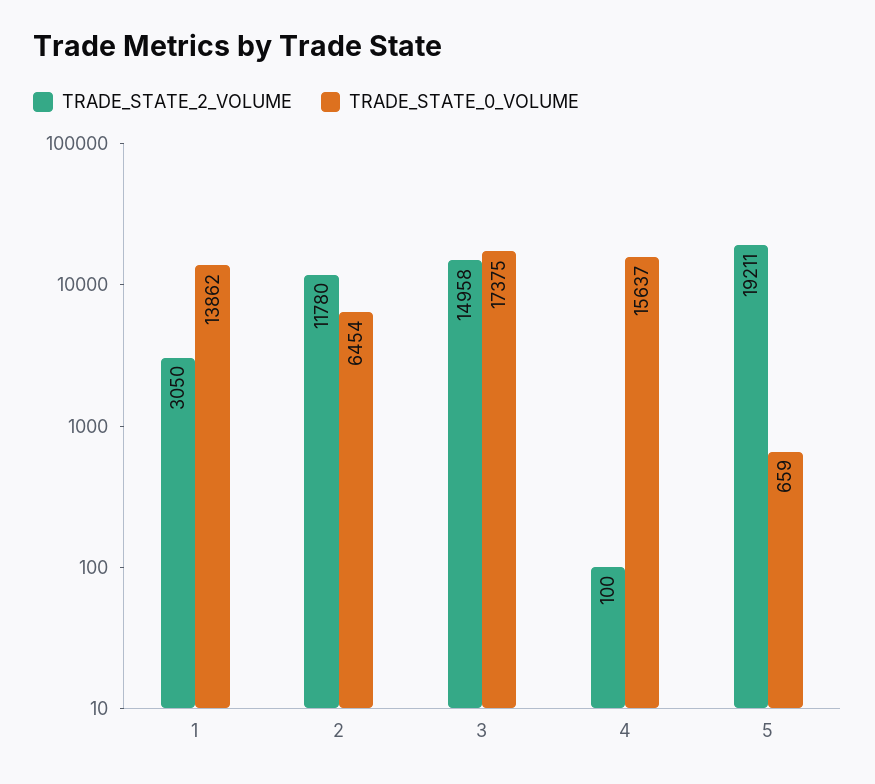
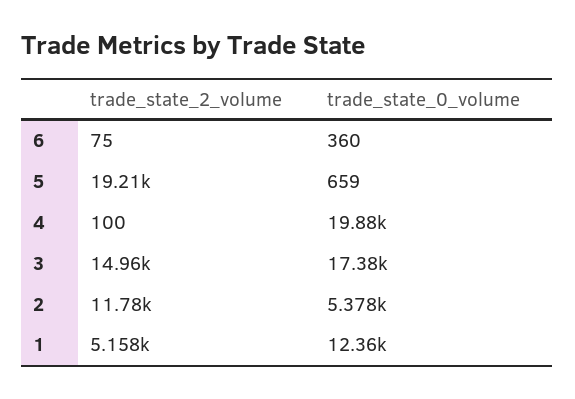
TRADE_STATE_2_VOLUME, 1: 3050 -> 5158
TRADE_STATE_0_VOLUME, 1: 13862 -> 12360
TRADE_STATE_0_VOLUME, 2: 6454 -> 5378
TRADE_STATE_0_VOLUME, 4: 15637 -> 19880
TRADE_STATE_2_VOLUME, 6: none -> 75
TRADE_STATE_0_VOLUME, 6: none -> 360

